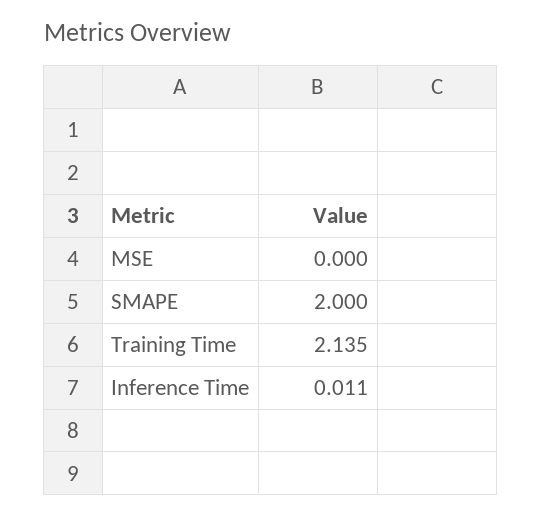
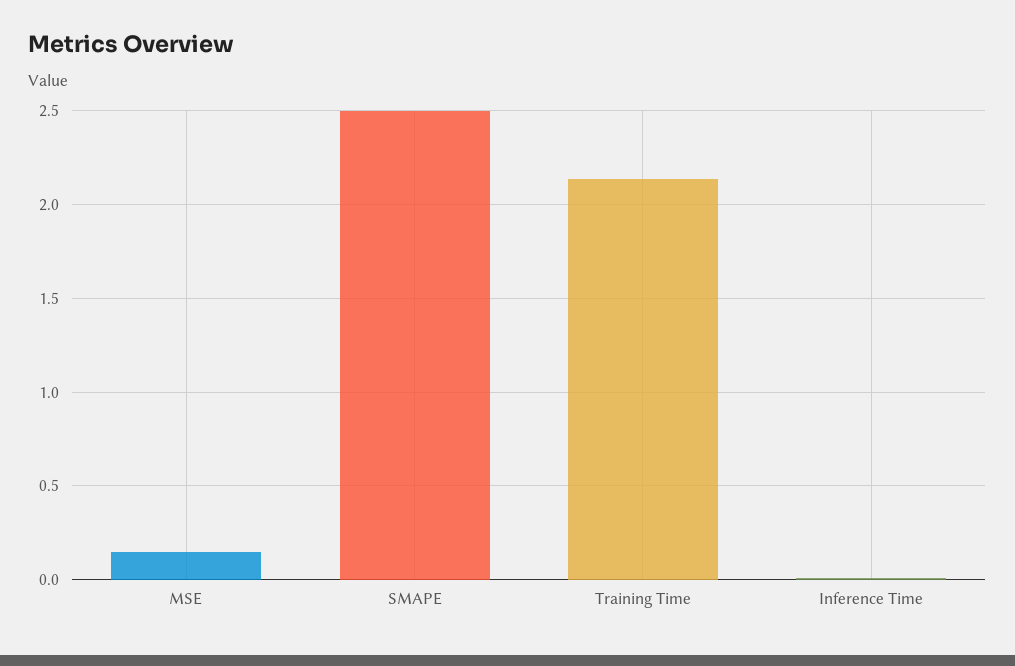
MSE: 0 -> 0.15
SMAPE: 2 -> 2.5

